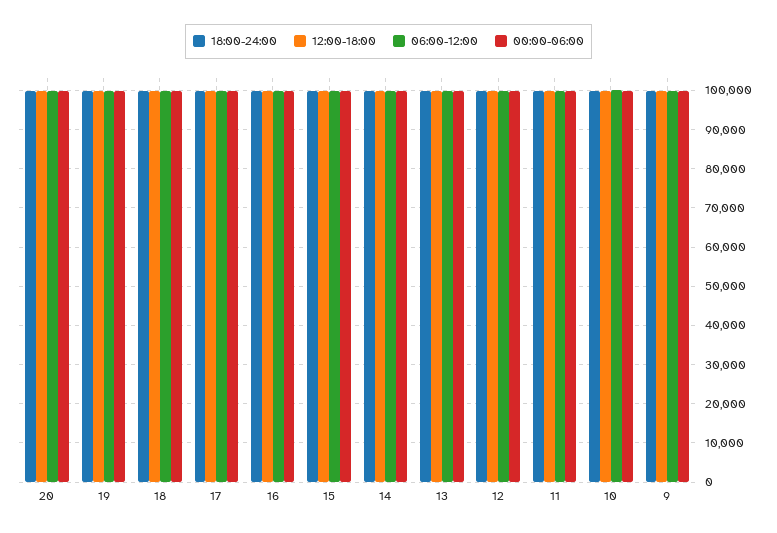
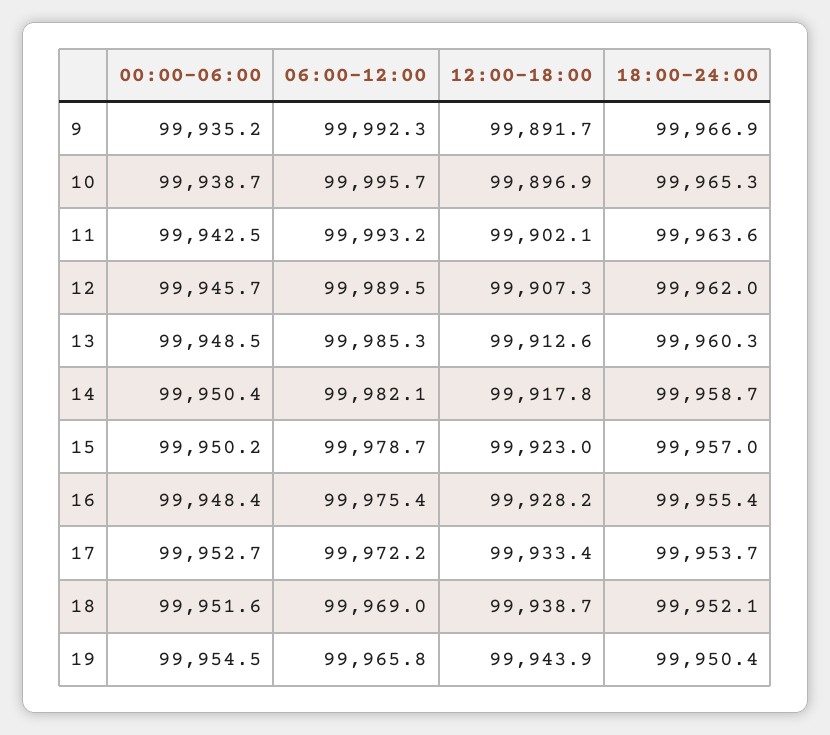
18:00-24:00, 20: 100000 -> none
12:00-18:00, 20: 100000 -> none
06:00-12:00, 20: 100000 -> none
00:00-06:00, 20: 100000 -> none

